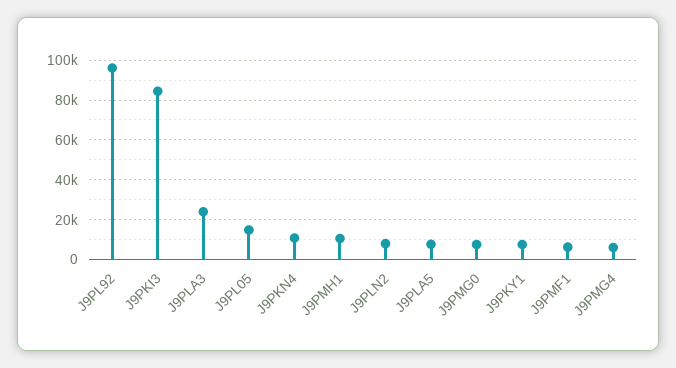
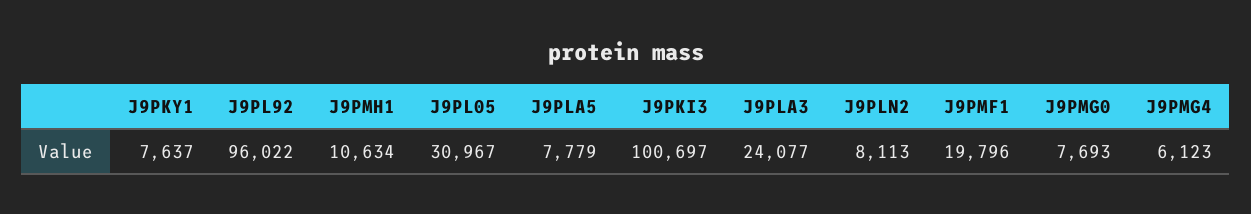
J9PKI3: 85000 -> 100697
J9PL05: 15000 -> 30967
J9PKN4: 10000 -> none
J9PMF1: 5000 -> 19796

